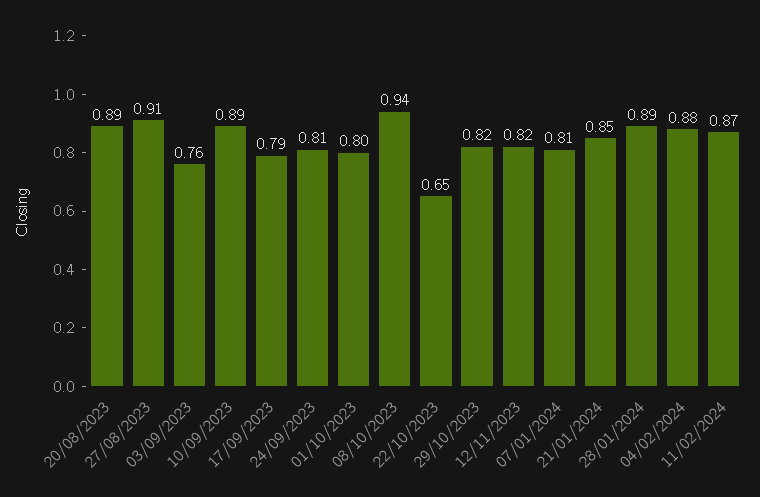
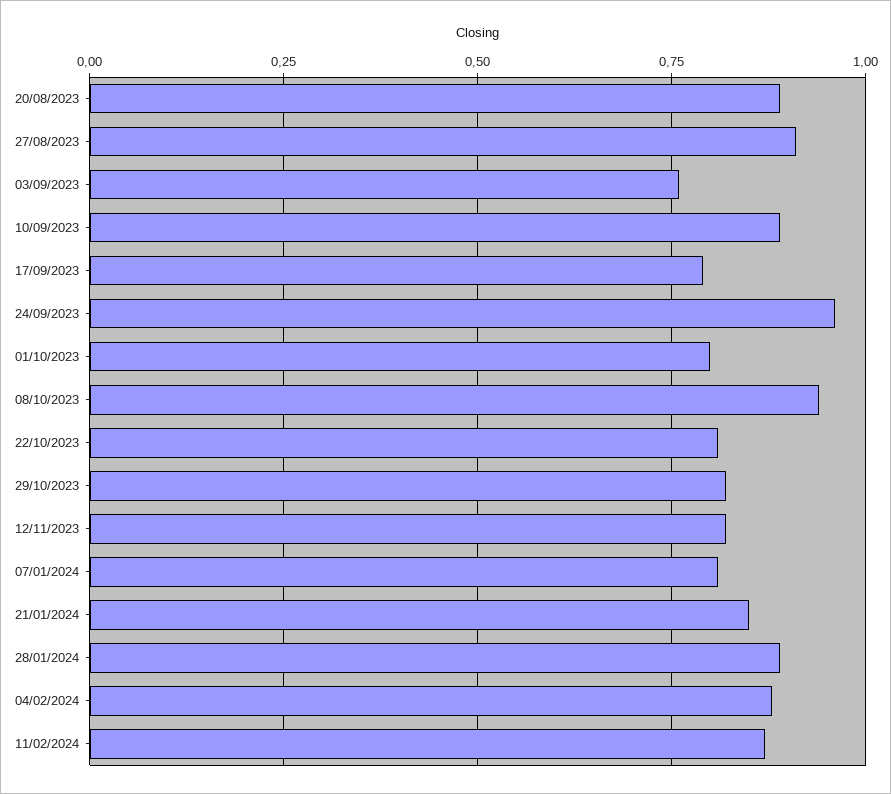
24/09/2023: 0.81 -> 0.95
22/10/2023: 0.65 -> 0.8

